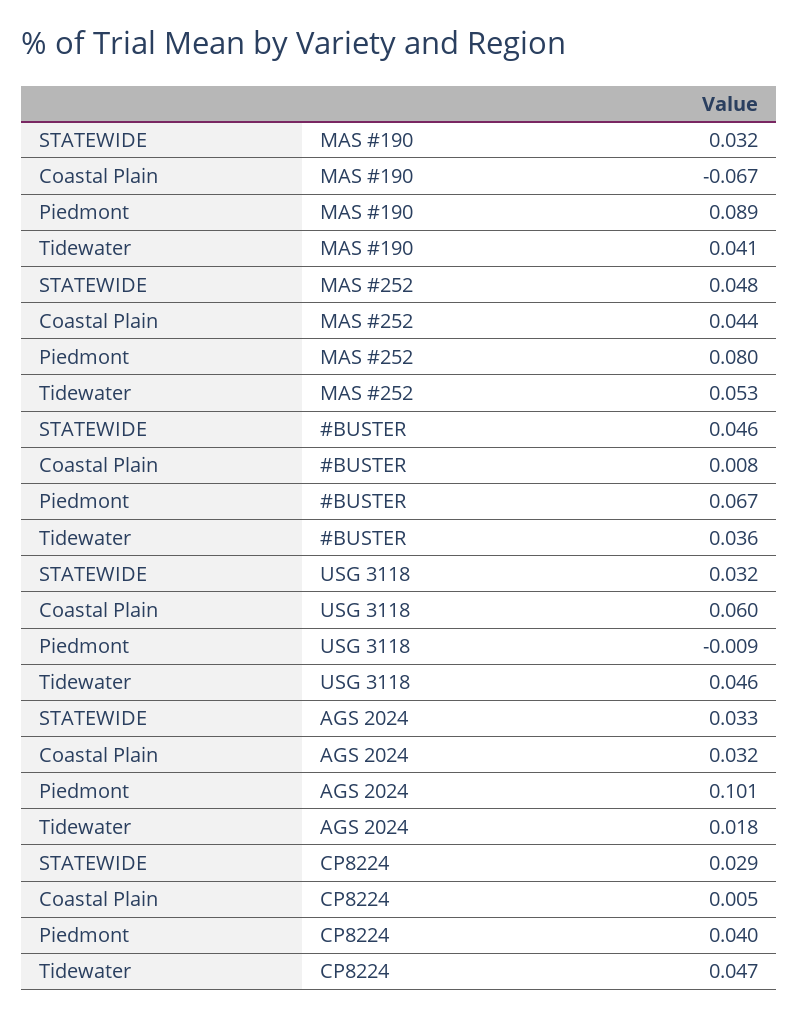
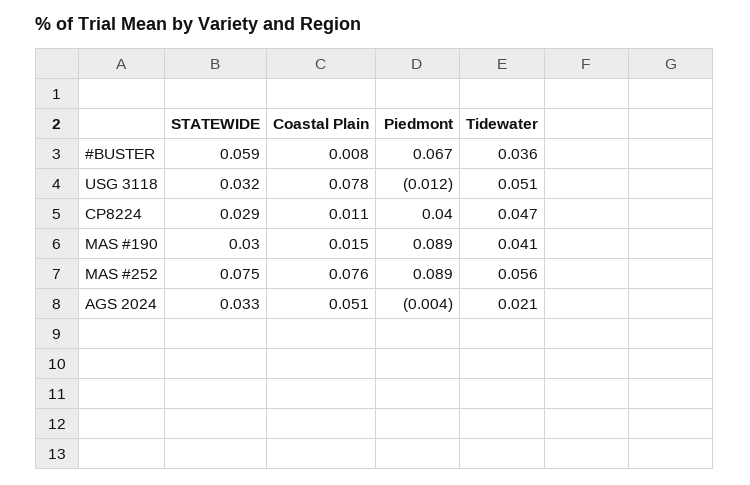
STATEWIDE, MAS #190: 0.032 -> 0.03
Coastal Plain, MAS #190: -0.067 -> 0.015
STATEWIDE, MAS #252: 0.048 -> 0.075
Coastal Plain, MAS #252: 0.044 -> 0.076
Piedmont, MAS #252: 0.08 -> 0.089
Tidewater, MAS #252: 0.053 -> 0.056
STATEWIDE, #BUSTER: 0.046 -> 0.059
Coastal Plain, USG 3118: 0.06 -> 0.078
Piedmont, USG 3118: -0.009 -> -0.012
Tidewater, USG 3118: 0.046 -> 0.051
Coastal Plain, AGS 2024: 0.032 -> 0.051
Piedmont, AGS 2024: 0.101 -> -0.004
Tidewater, AGS 2024: 0.018 -> 0.021
Coastal Plain, CP8224: 0.005 -> 0.011

